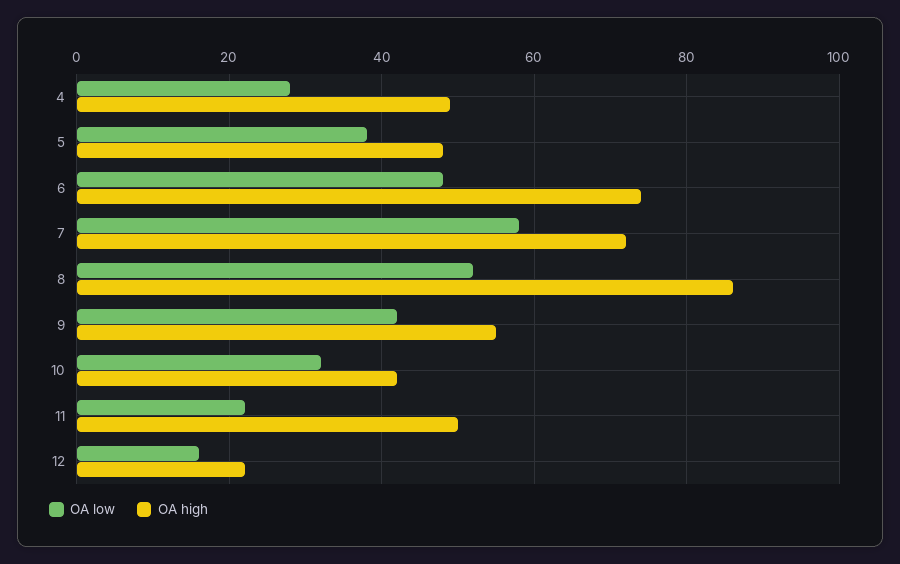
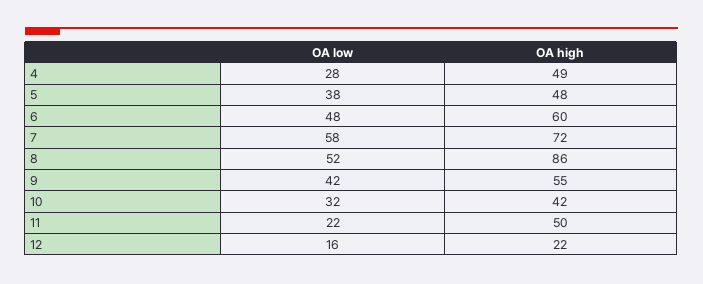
OA high, 6: 75 -> 60

